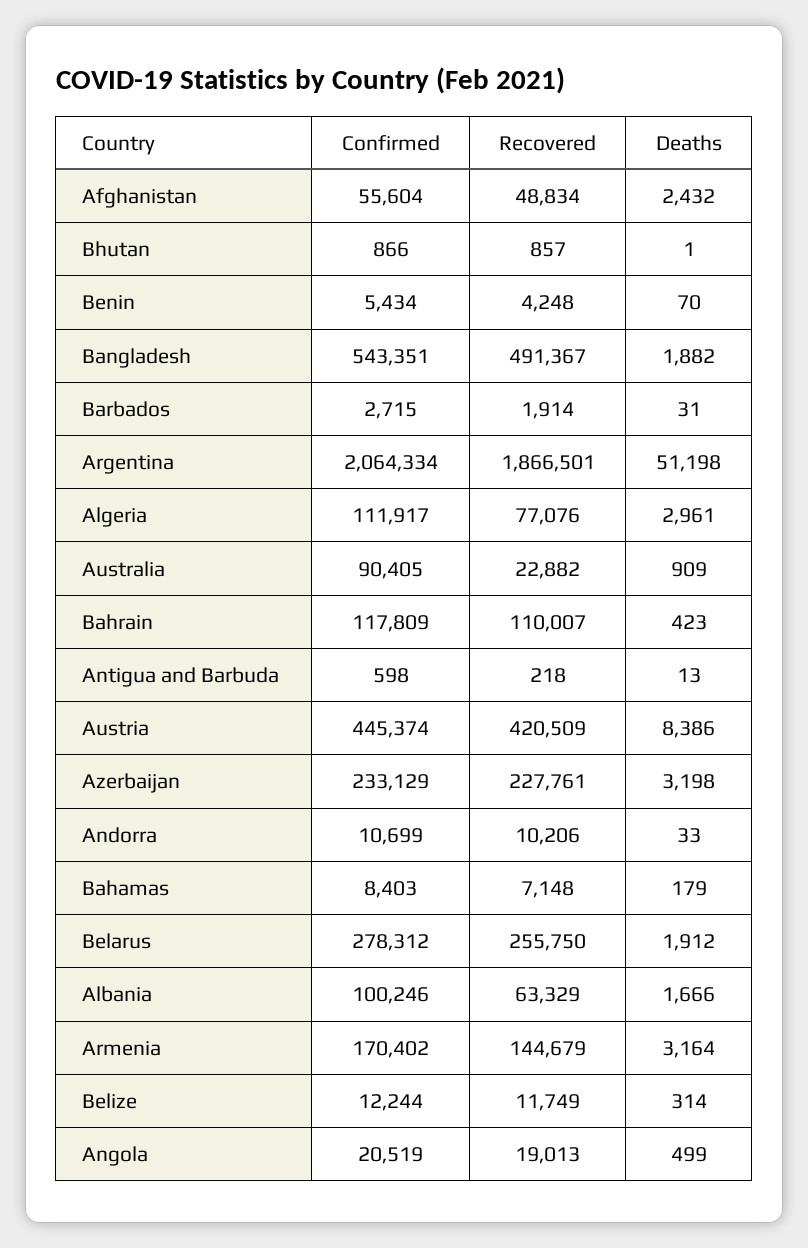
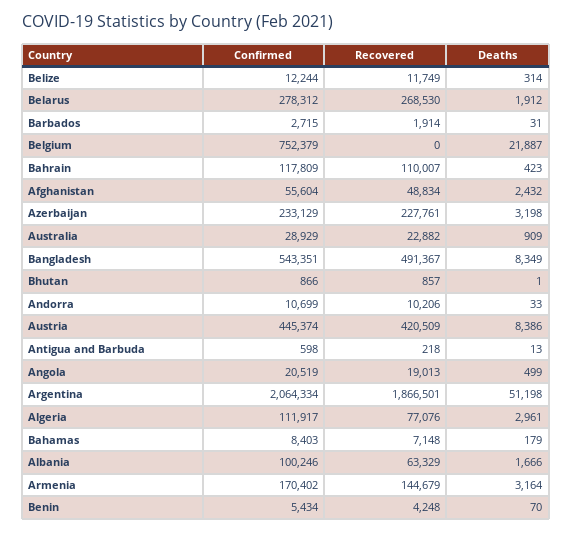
Deaths, Bangladesh: 1882 -> 8349
Confirmed, Australia: 90405 -> 28929
Recovered, Belarus: 255750 -> 268530
Confirmed, Belgium: none -> 752379
Recovered, Belgium: none -> 0
Deaths, Belgium: none -> 21887

